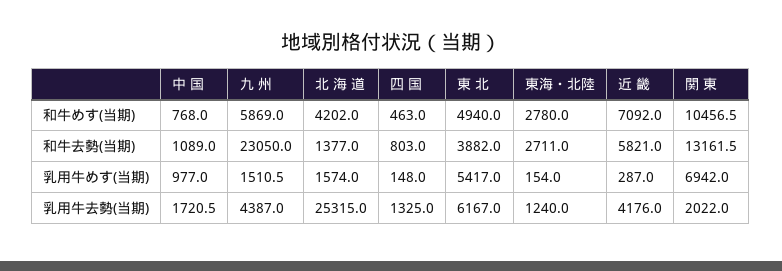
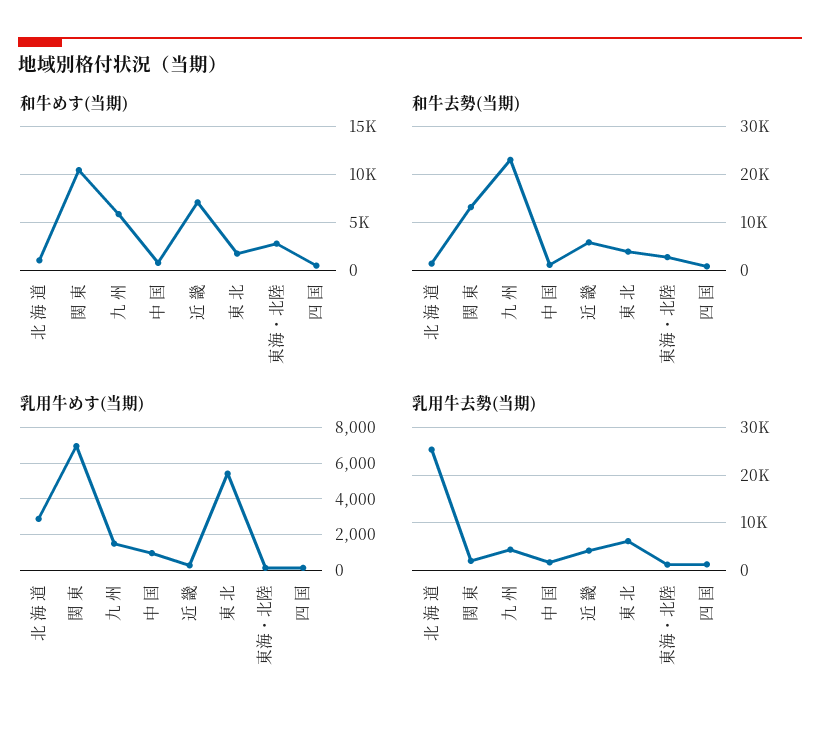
和牛めす(当期), 北 海 道: 4202 -> 1000
和牛めす(当期), 東 北: 4940 -> 2000
乳用牛めす(当期), 北 海 道: 1574 -> 3000

